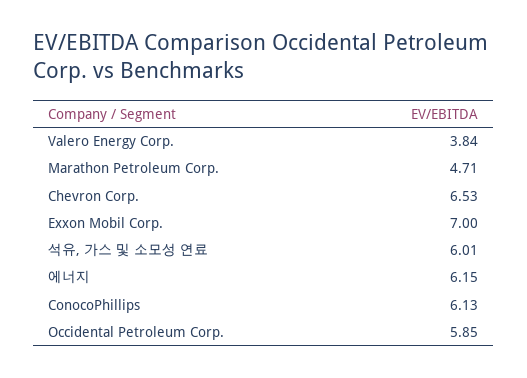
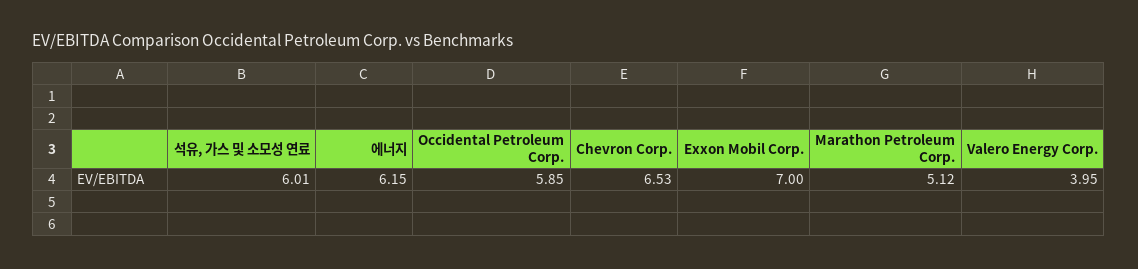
Valero Energy Corp.: 3.84 -> 3.95
Marathon Petroleum Corp.: 4.71 -> 5.12
ConocoPhillips: 6.13 -> none

